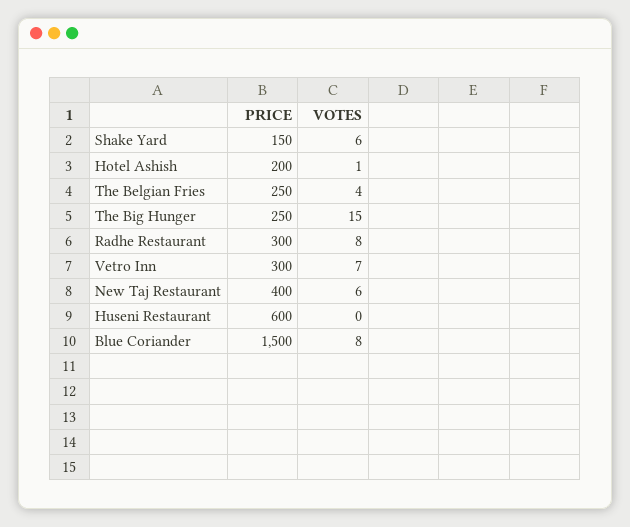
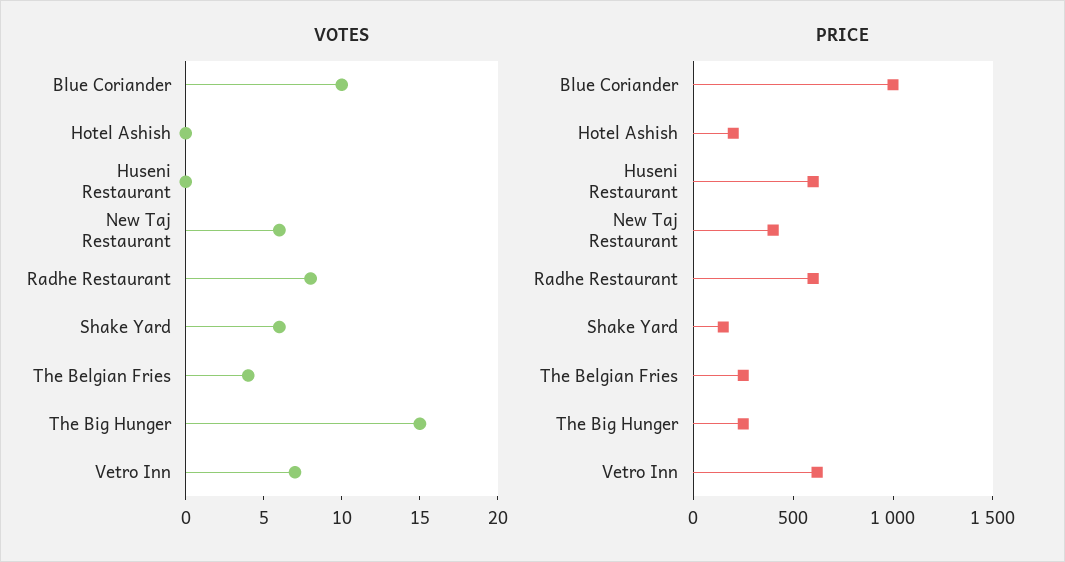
VOTES, Hotel Ashish: 1 -> 0
PRICE, Radhe Restaurant: 300 -> 600
PRICE, Vetro Inn: 300 -> 600
PRICE, Blue Coriander: 1500 -> 1000
VOTES, Blue Coriander: 8 -> 10

